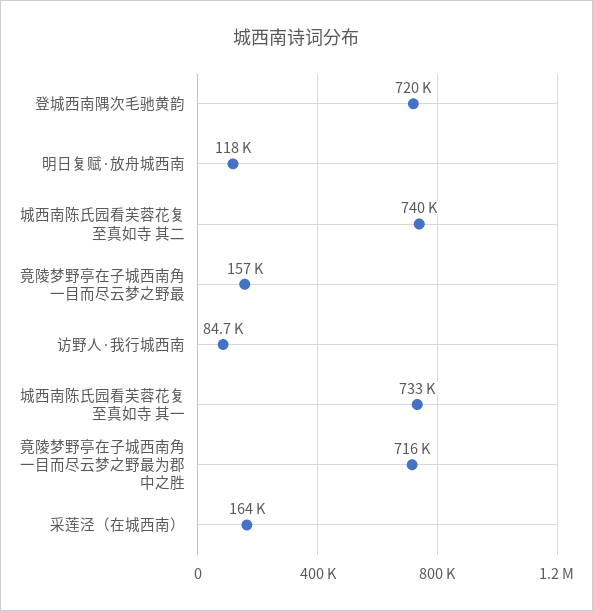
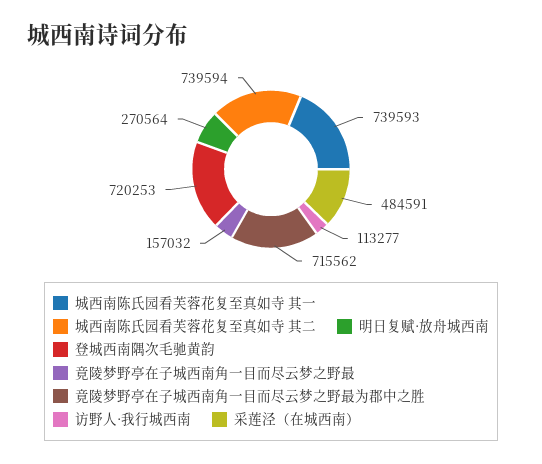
明日复赋·放舟城西南: 118000 -> 270564
访野人·我行城西南: 84700 -> 113277
城西南陈氏园看芙蓉花复至真如寺 其一: 733000 -> 739593
采莲泾（在城西南）: 164000 -> 484591

